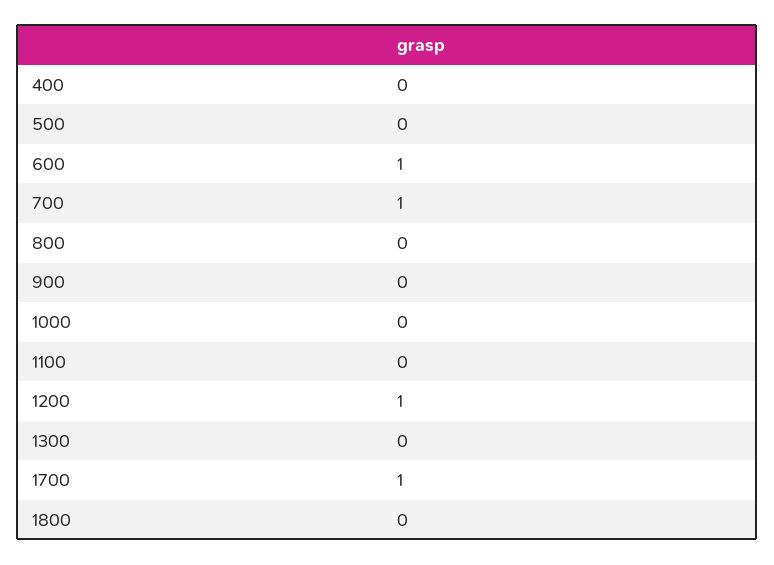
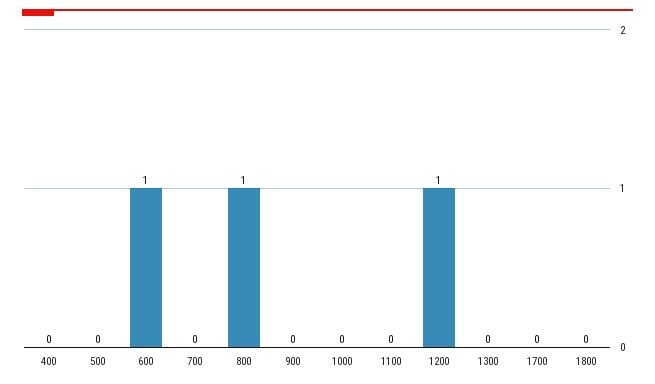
700: 1 -> 0
800: 0 -> 1
1700: 1 -> 0

